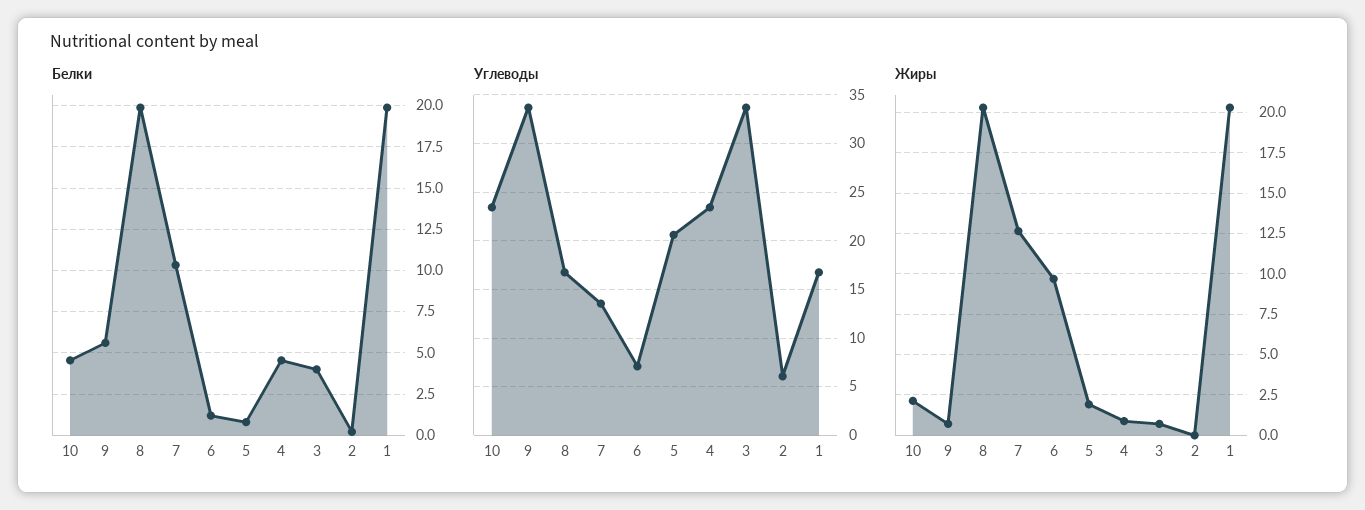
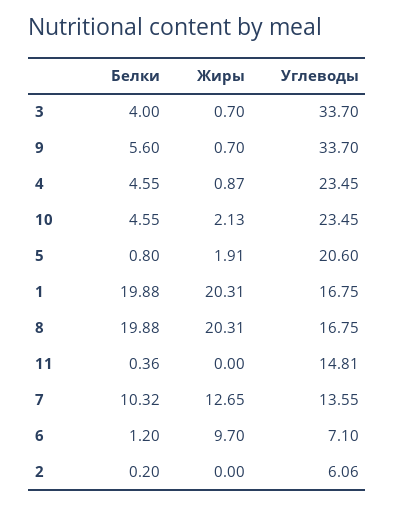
Белки, 11: none -> 0.36
Жиры, 11: none -> 0
Углеводы, 11: none -> 14.81

